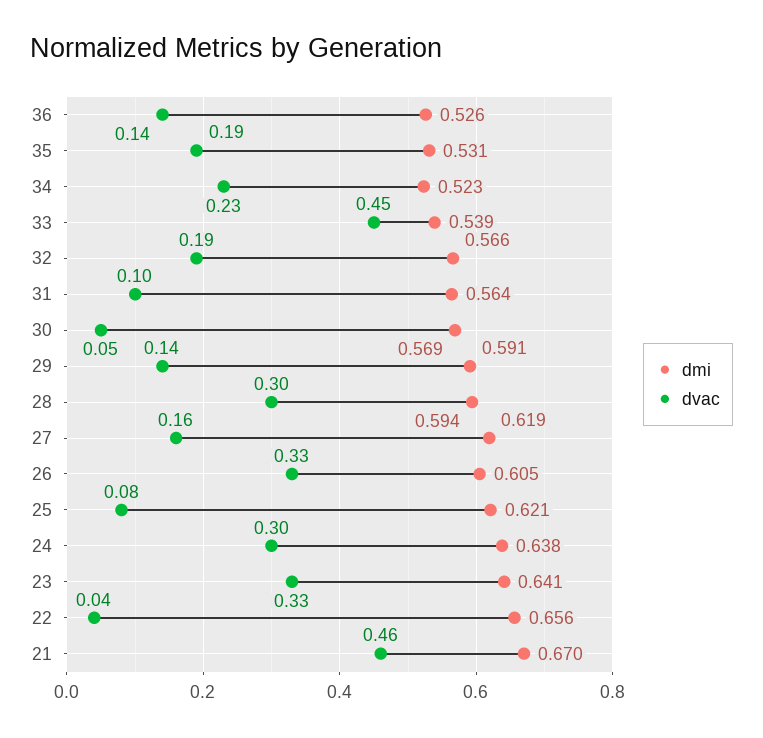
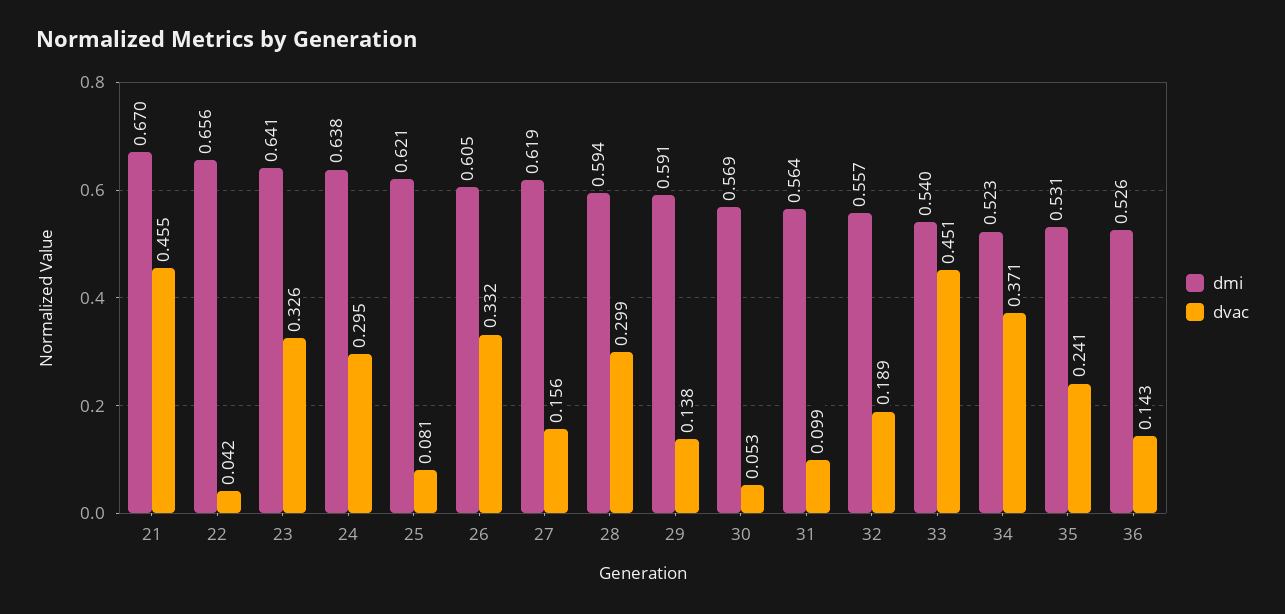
dvac, 35: 0.19 -> 0.241
dvac, 34: 0.23 -> 0.371
dmi, 33: 0.539 -> 0.54
dmi, 32: 0.566 -> 0.557

